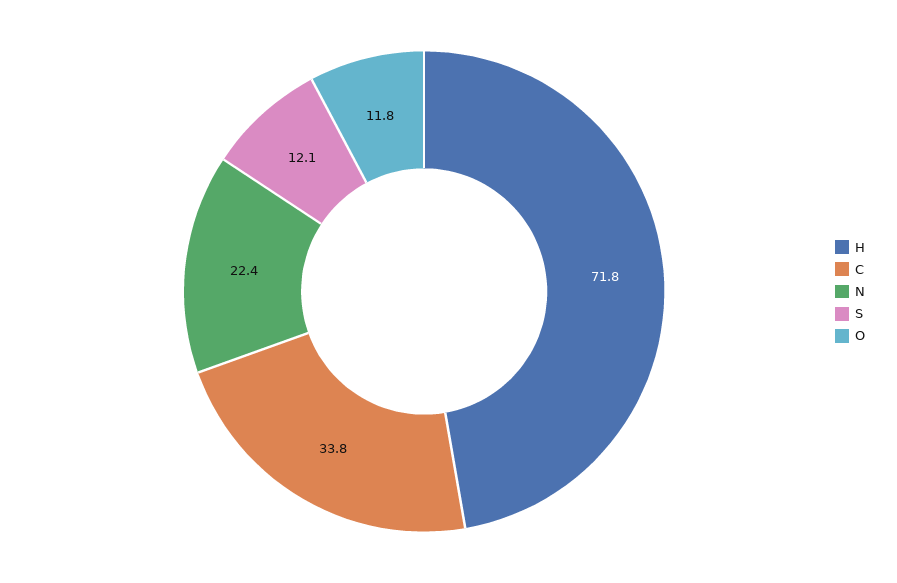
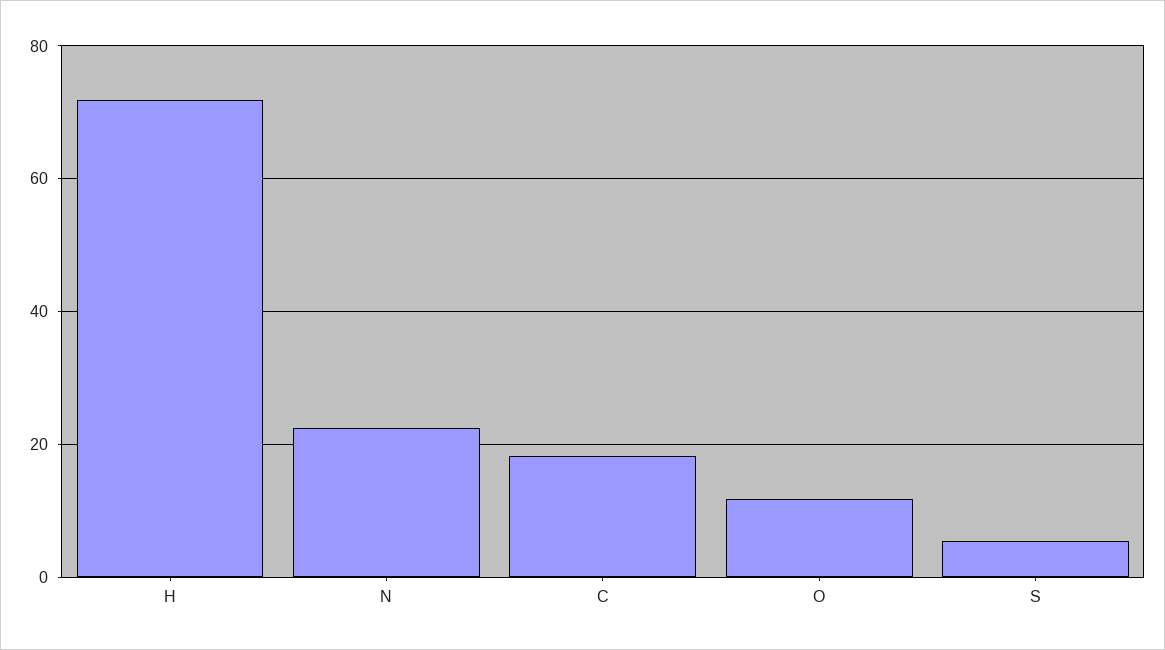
C: 33.8 -> 18
S: 12.1 -> 6

